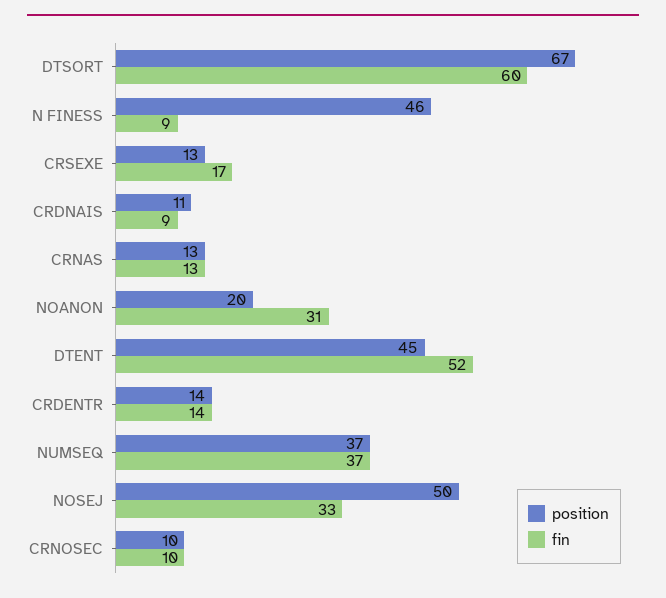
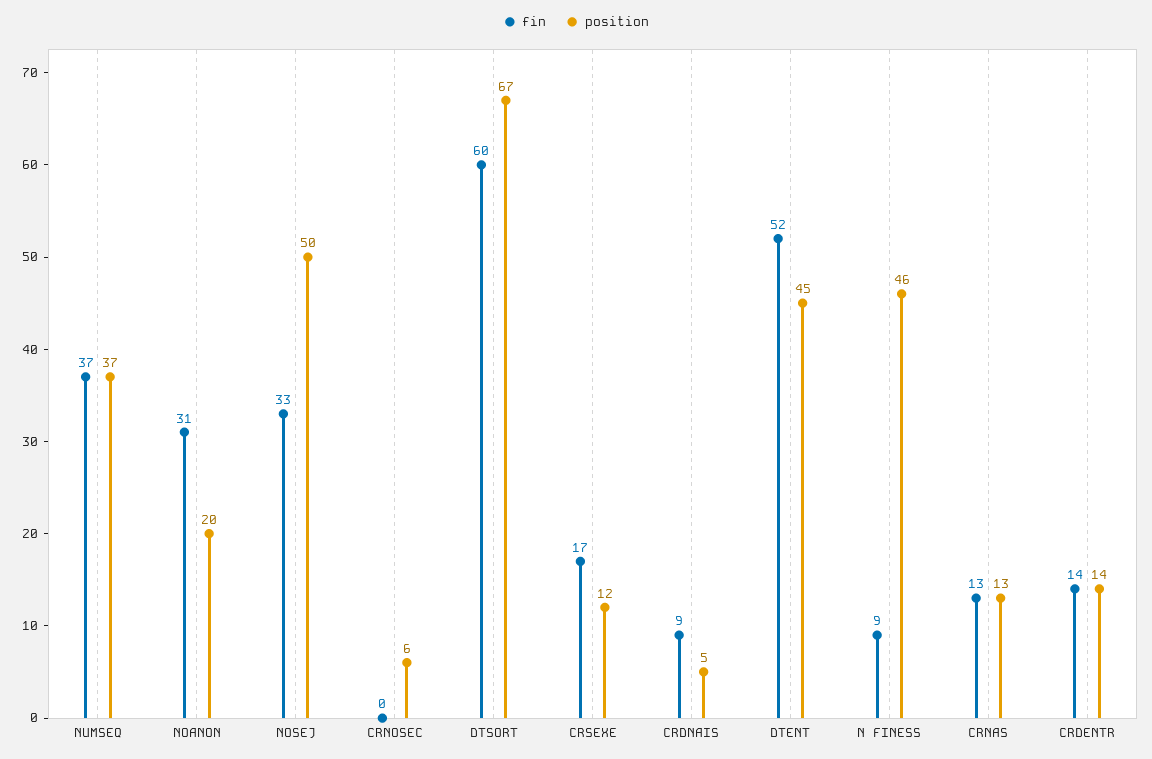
position, CRSEXE: 13 -> 12
position, CRDNAIS: 11 -> 5
position, CRNOSEC: 10 -> 6
fin, CRNOSEC: 10 -> 0

